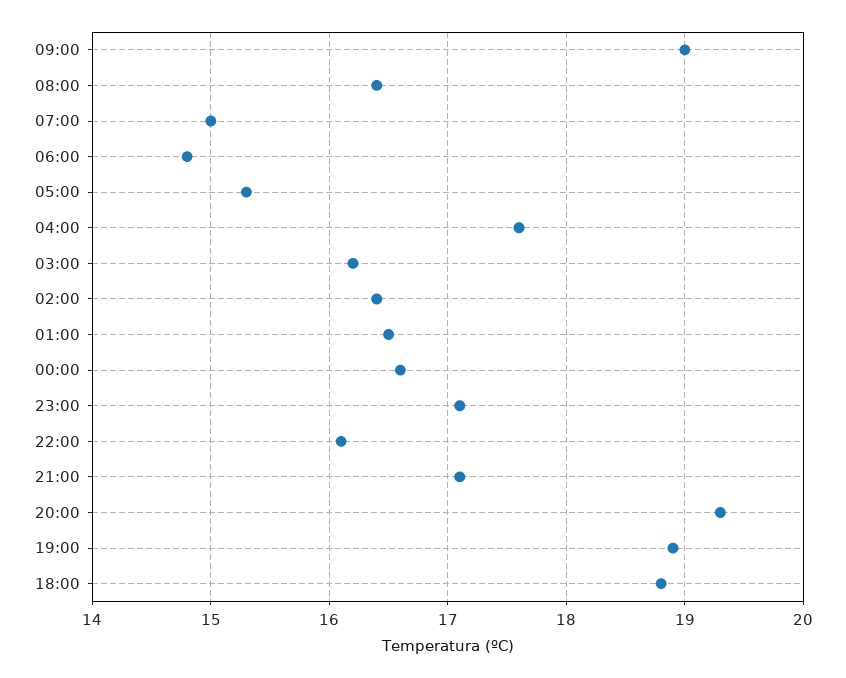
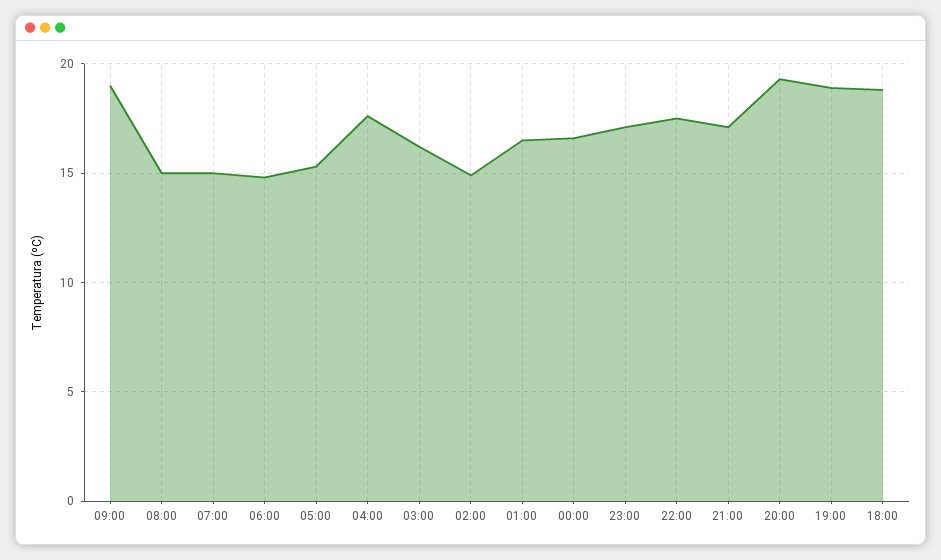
08:00: 16.4 -> 15
02:00: 16.4 -> 15
22:00: 16.1 -> 17.5

